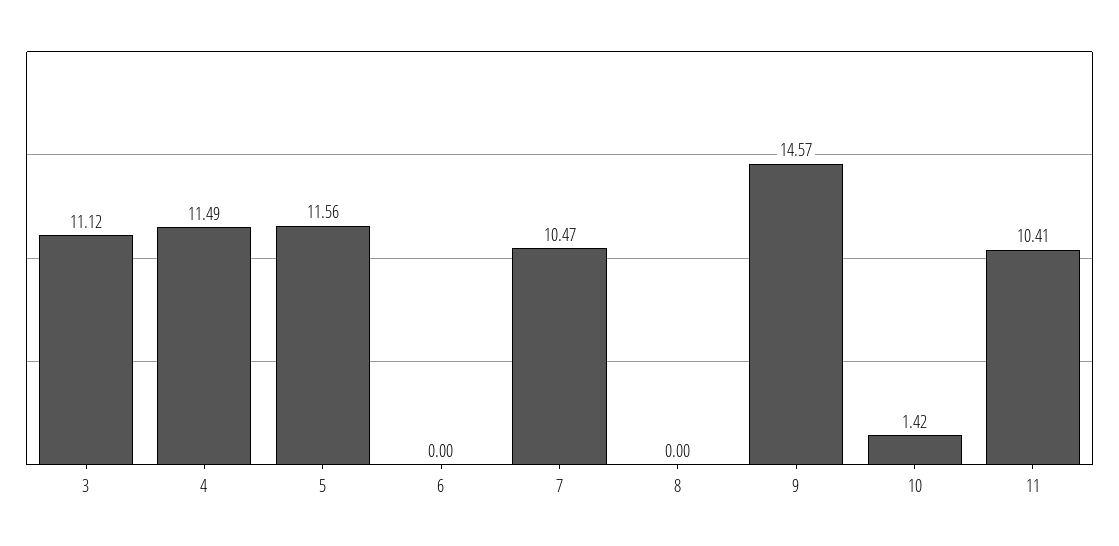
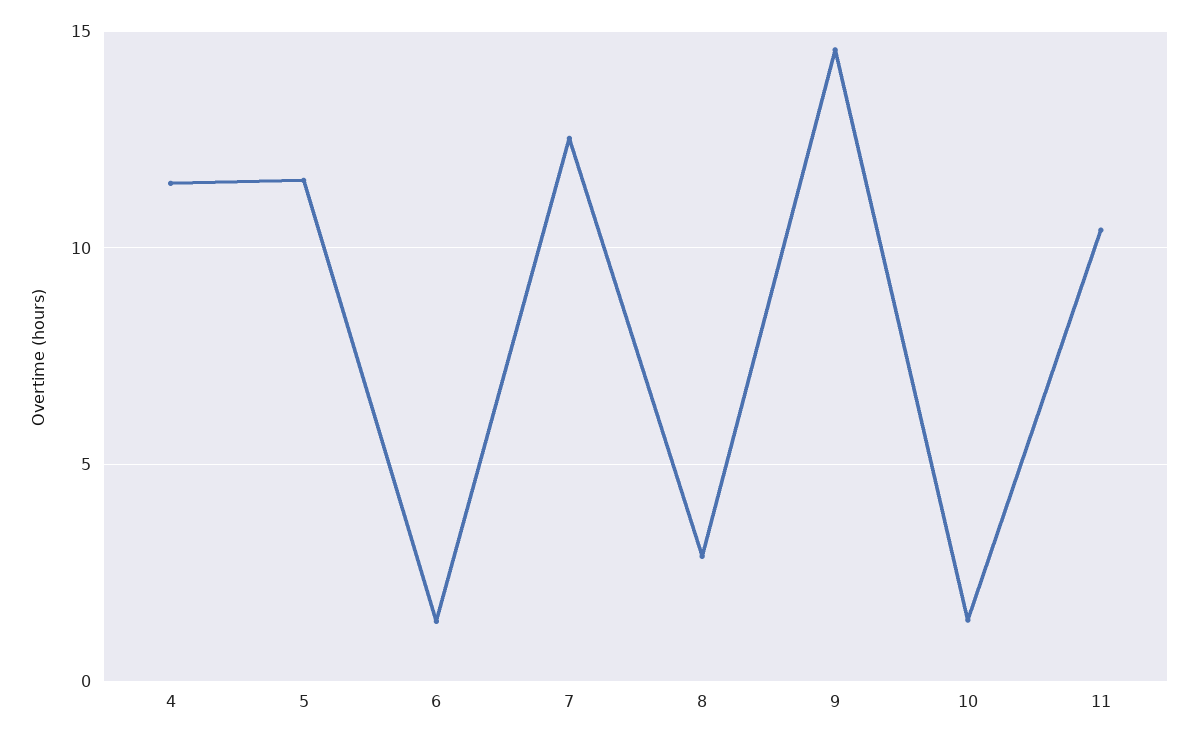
3: 11.12 -> none
6: 0 -> 1.5
7: 10.47 -> 12.5
8: 0 -> 3

